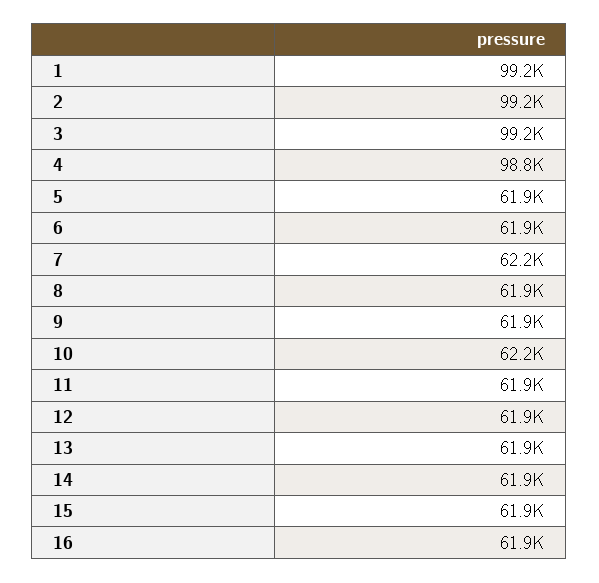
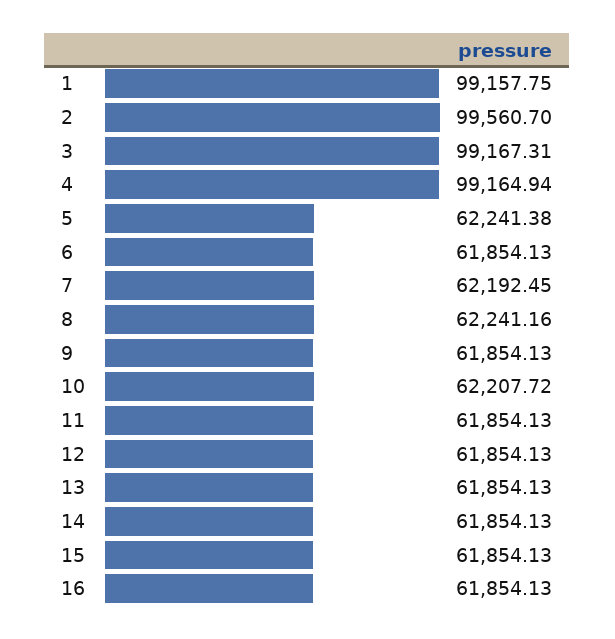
2: 99200 -> 99560.7
4: 98800 -> 99164.94
5: 61900 -> 62241.38
8: 61900 -> 62241.16

